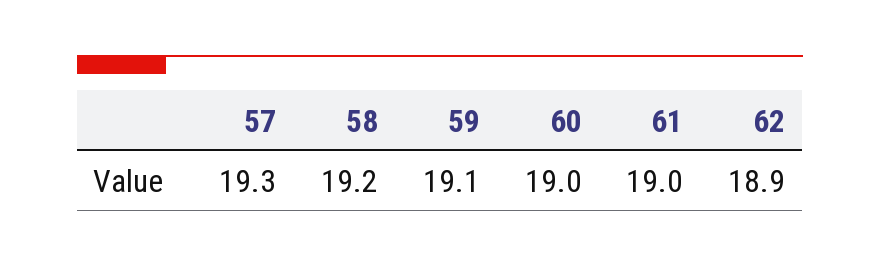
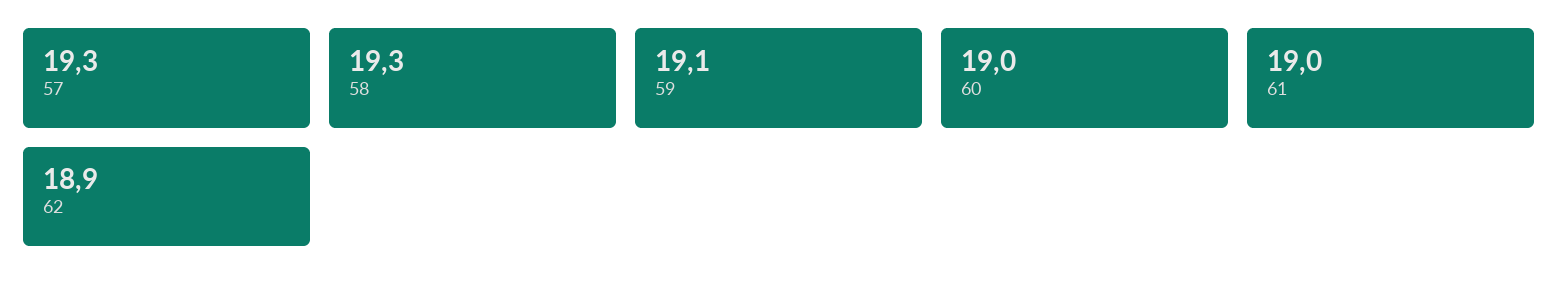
58: 19.2 -> 19.3

